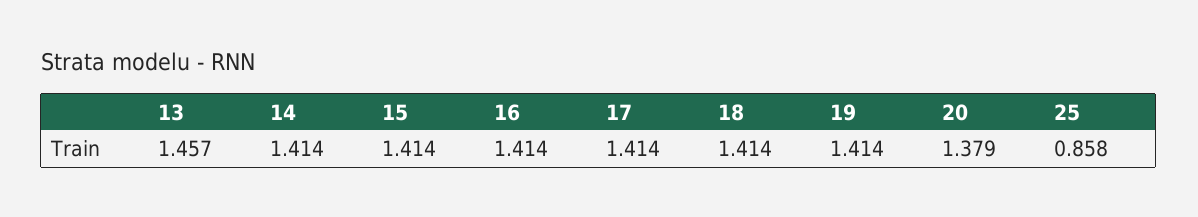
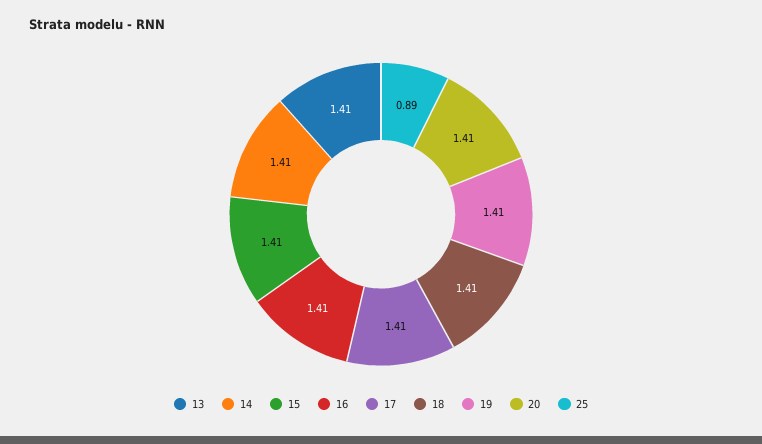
13: 1.457 -> 1.41
20: 1.379 -> 1.41
25: 0.858 -> 0.89

